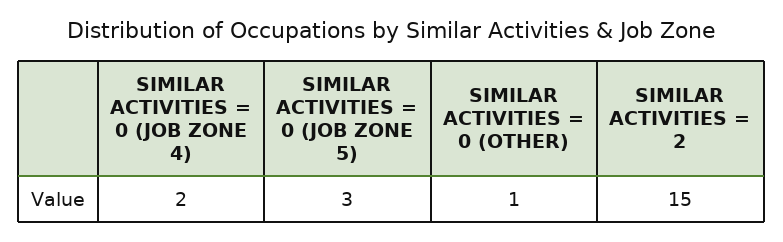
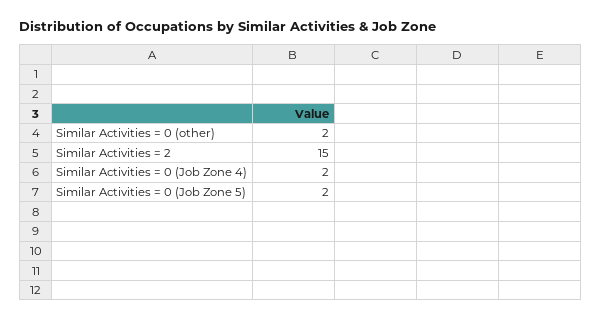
SIMILAR ACTIVITIES = 0 (JOB ZONE 5): 3 -> 2
SIMILAR ACTIVITIES = 0 (OTHER): 1 -> 2

